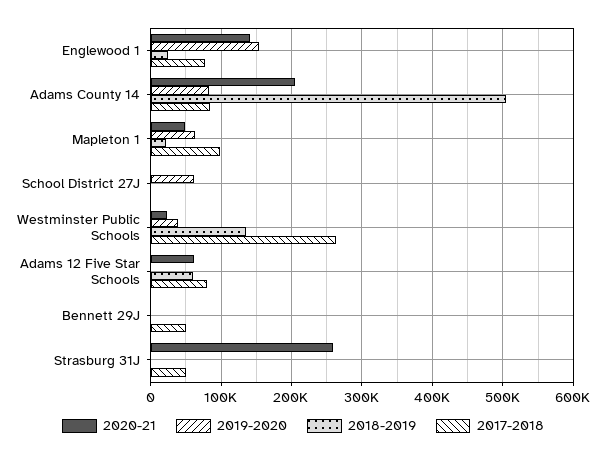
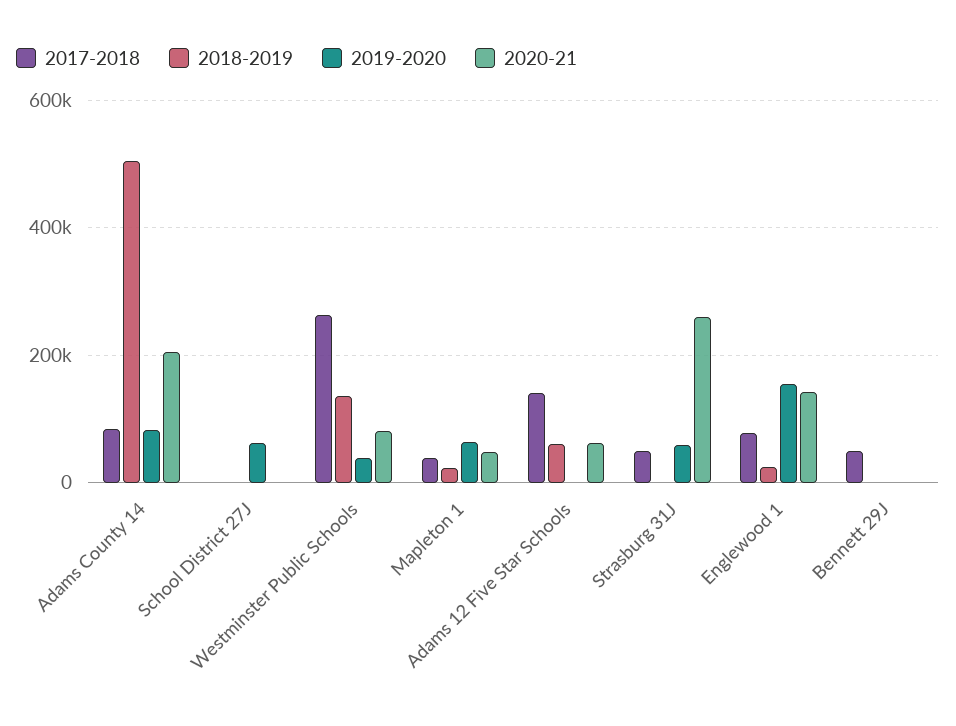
2017-2018, Mapleton 1: 100000 -> 40000
2020-21, Westminster Public Schools: 20000 -> 80000
2017-2018, Adams 12 Five Star Schools: 80000 -> 140000
2019-2020, Strasburg 31J: 0 -> 60000

